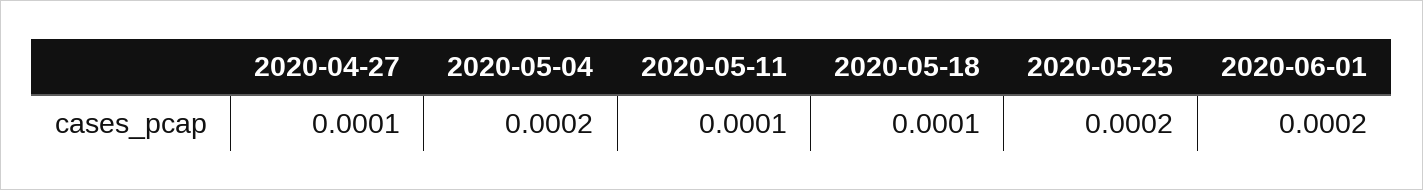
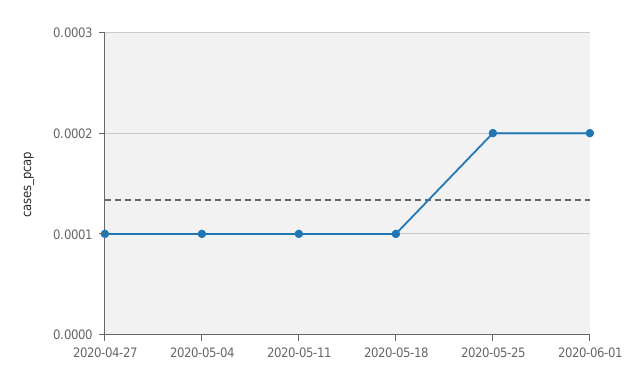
2020-05-04: 0.0002 -> 0.0001

